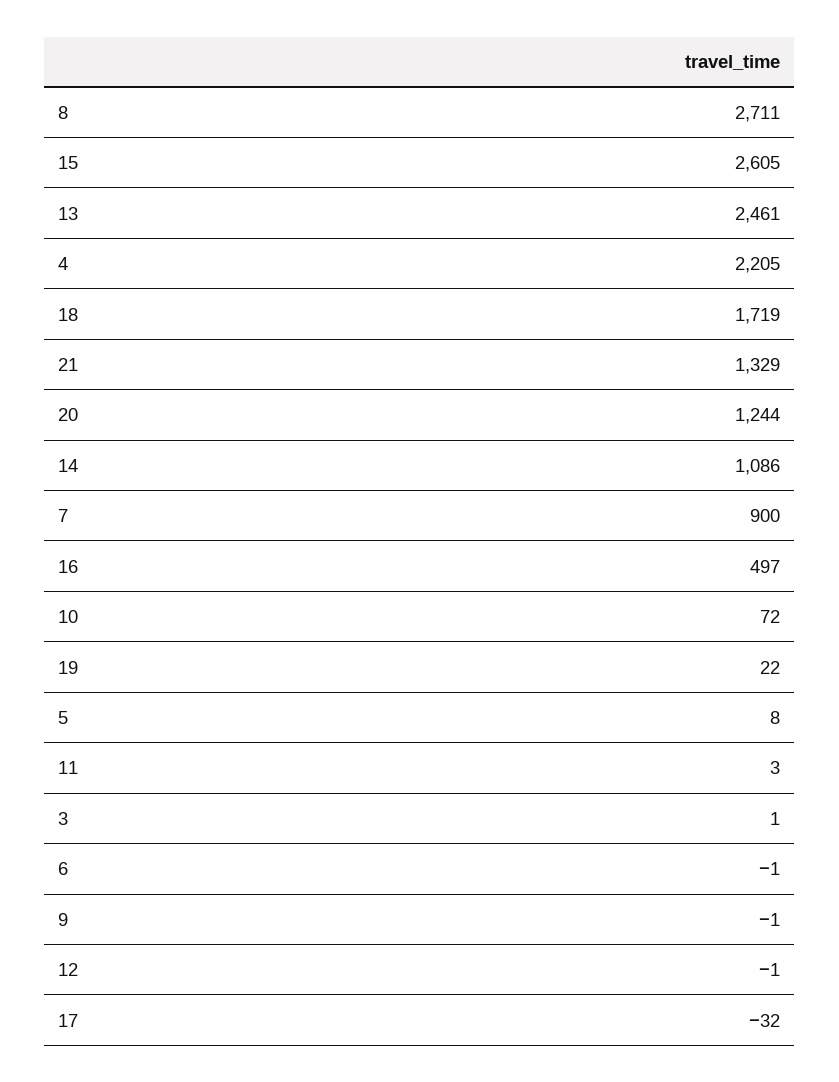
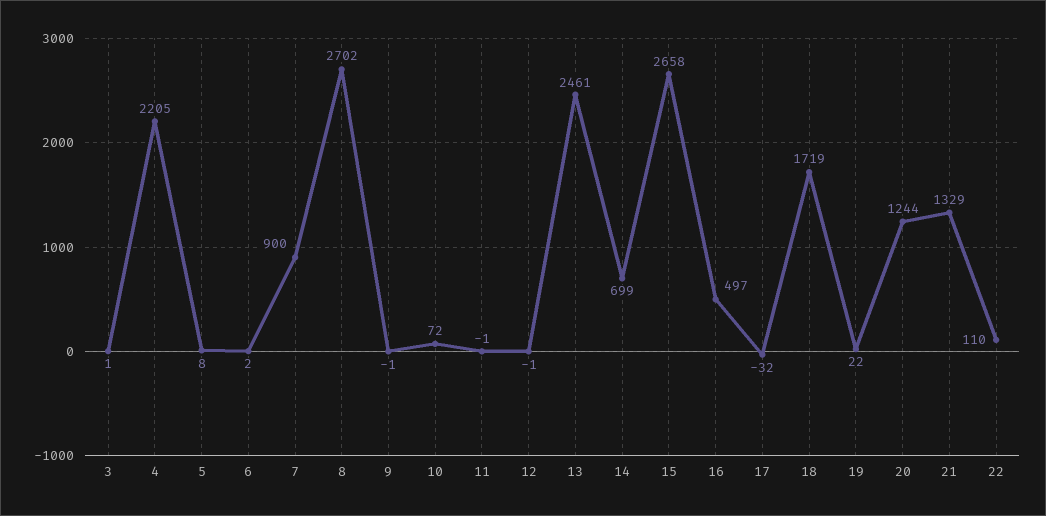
8: 2711 -> 2702
15: 2605 -> 2658
14: 1086 -> 699
11: 3 -> -1
6: -1 -> 2
22: none -> 110

